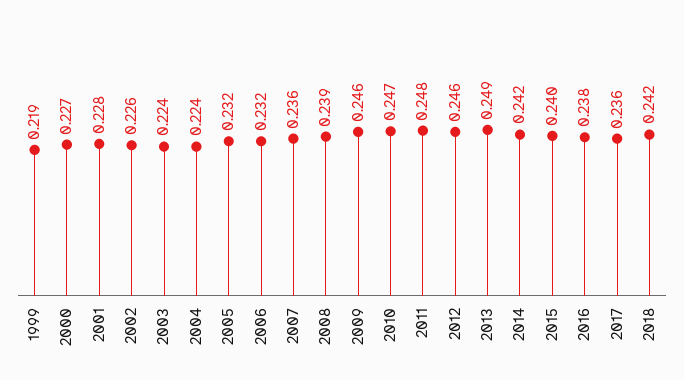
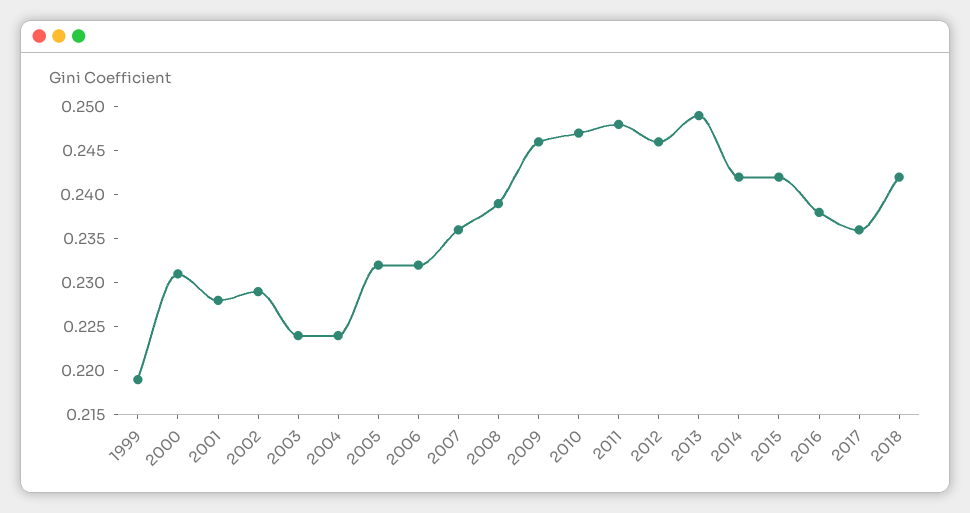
2000: 0.227 -> 0.231
2002: 0.226 -> 0.229
2015: 0.24 -> 0.242

